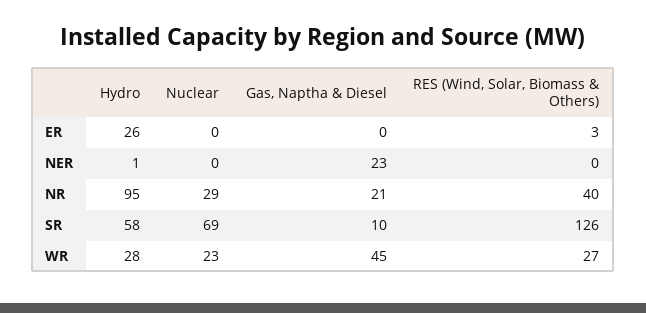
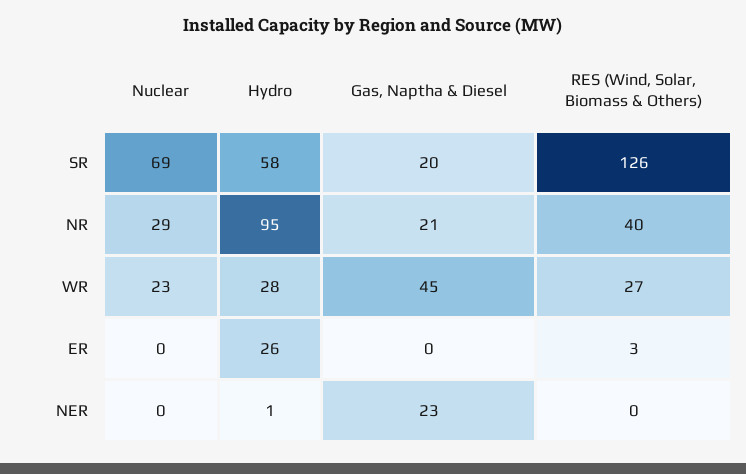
Gas, Naptha & Diesel, SR: 10 -> 20

